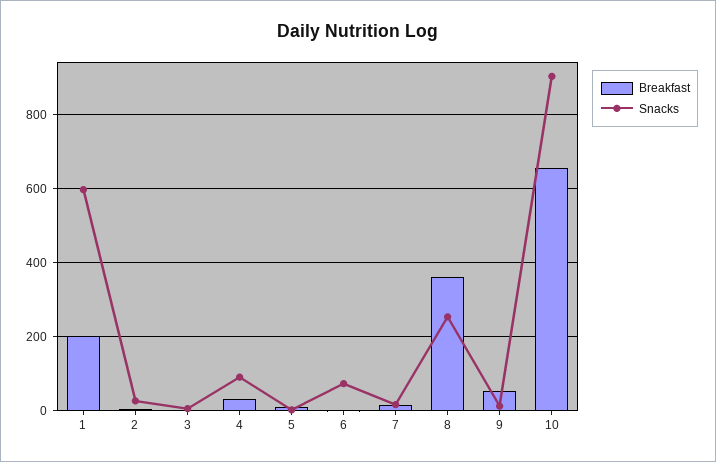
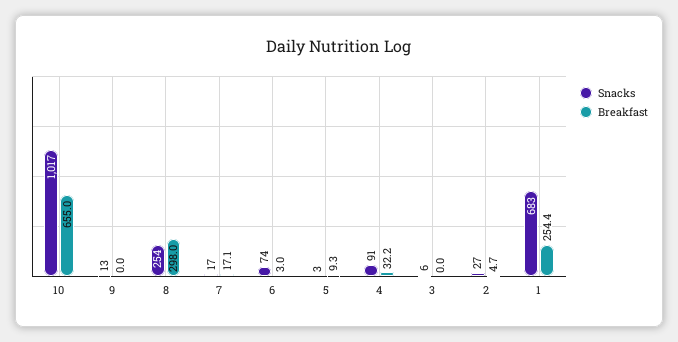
Breakfast, 1: 200 -> 254.4
Snacks, 1: 600 -> 683
Breakfast, 8: 360 -> 298
Breakfast, 9: 60 -> 0
Snacks, 10: 900 -> 1017

